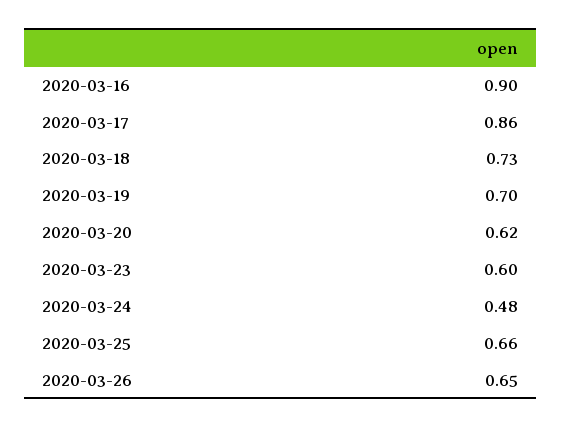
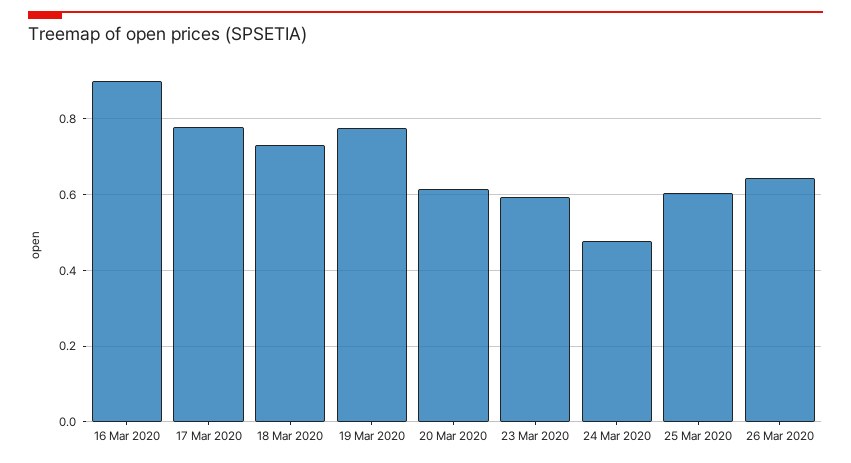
2020-03-17: 0.86 -> 0.78
2020-03-19: 0.7 -> 0.78
2020-03-25: 0.66 -> 0.6

